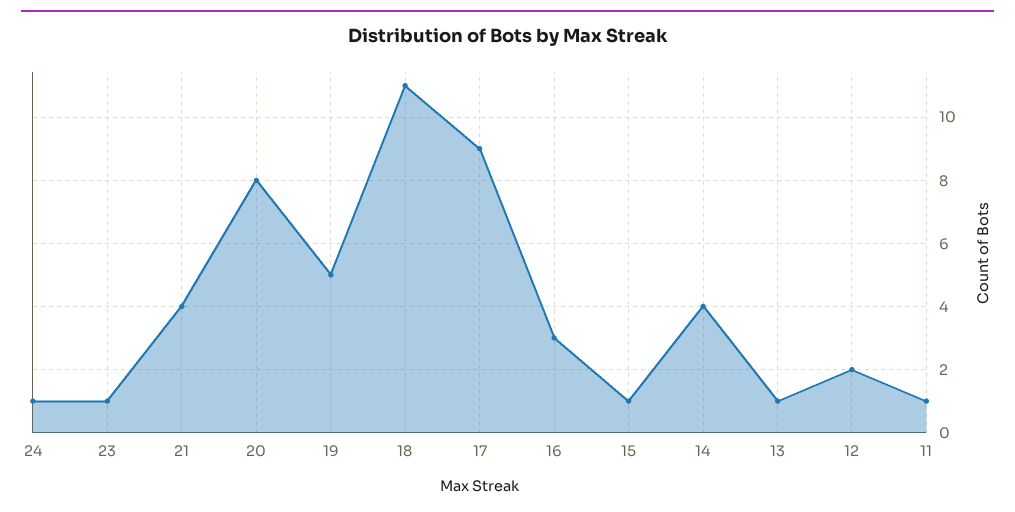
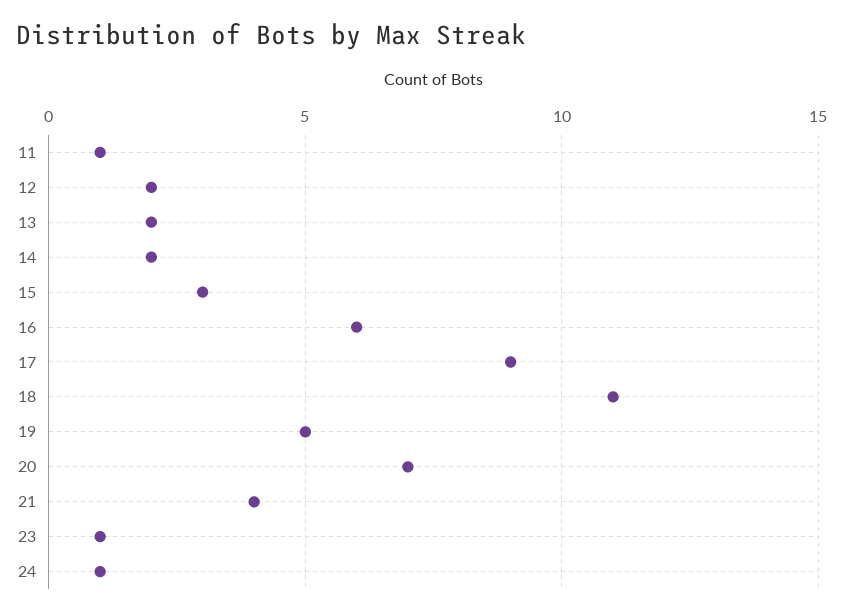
20: 8 -> 7
16: 3 -> 6
15: 1 -> 3
14: 4 -> 2
13: 1 -> 2

